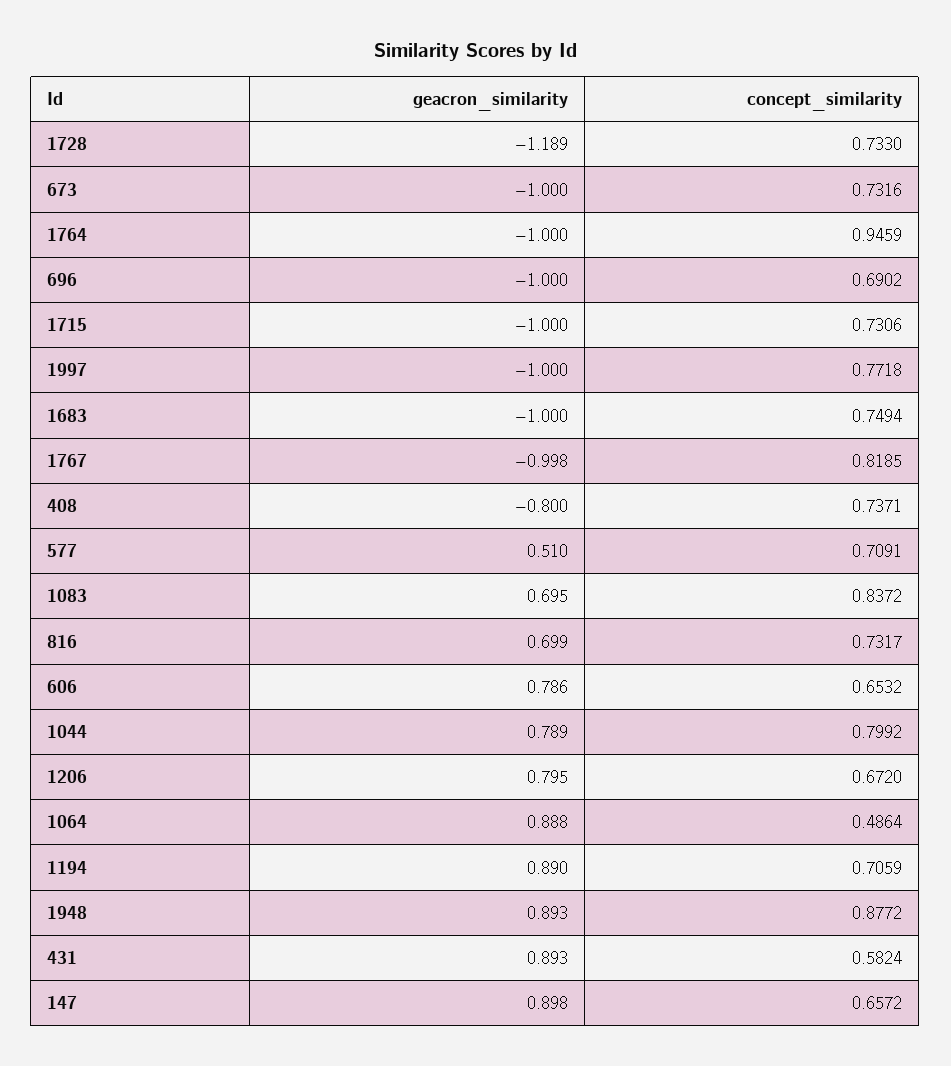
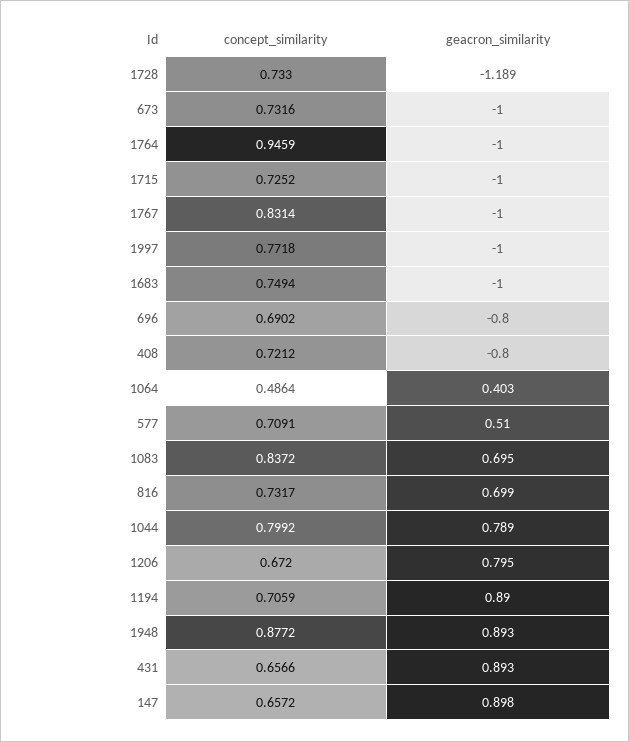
geacron_similarity, 696: -1 -> -0.8
concept_similarity, 1715: 0.7306 -> 0.7252
geacron_similarity, 1767: -0.998 -> -1
concept_similarity, 1767: 0.8185 -> 0.8314
concept_similarity, 408: 0.7371 -> 0.7212
geacron_similarity, 606: 0.786 -> none
concept_similarity, 606: 0.6532 -> none
geacron_similarity, 1064: 0.888 -> 0.403
concept_similarity, 431: 0.5824 -> 0.6566

